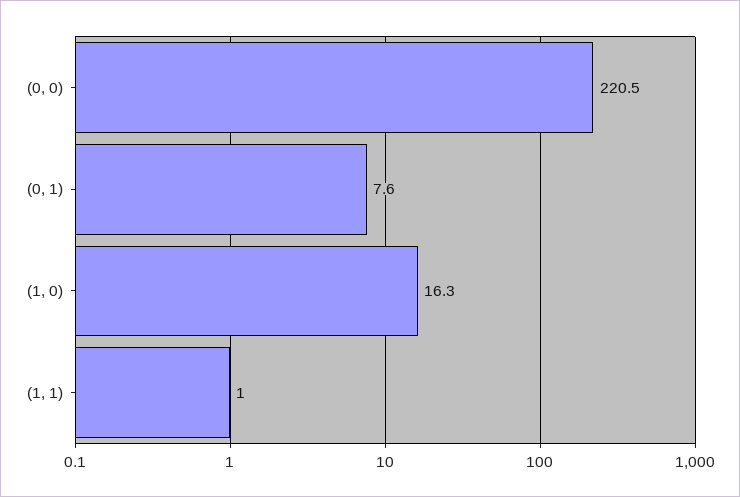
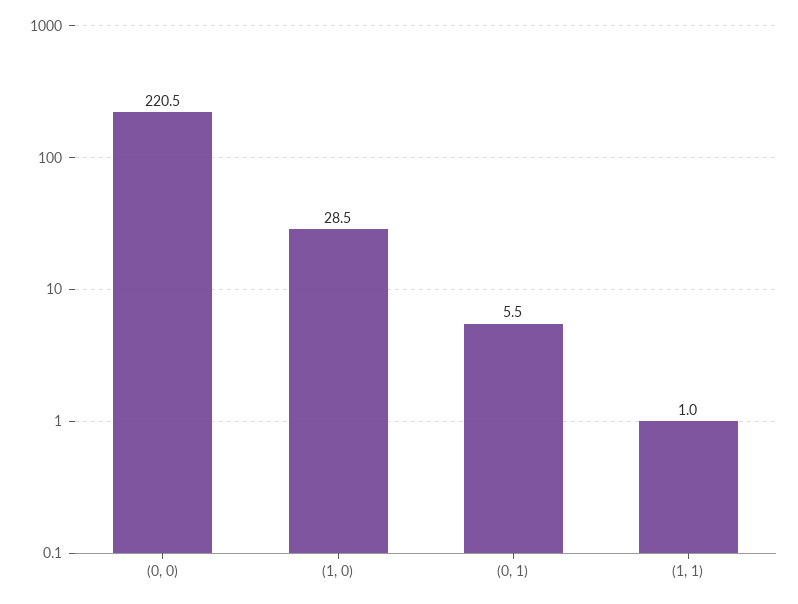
(0, 1): 7.6 -> 5.5
(1, 0): 16.3 -> 28.5

